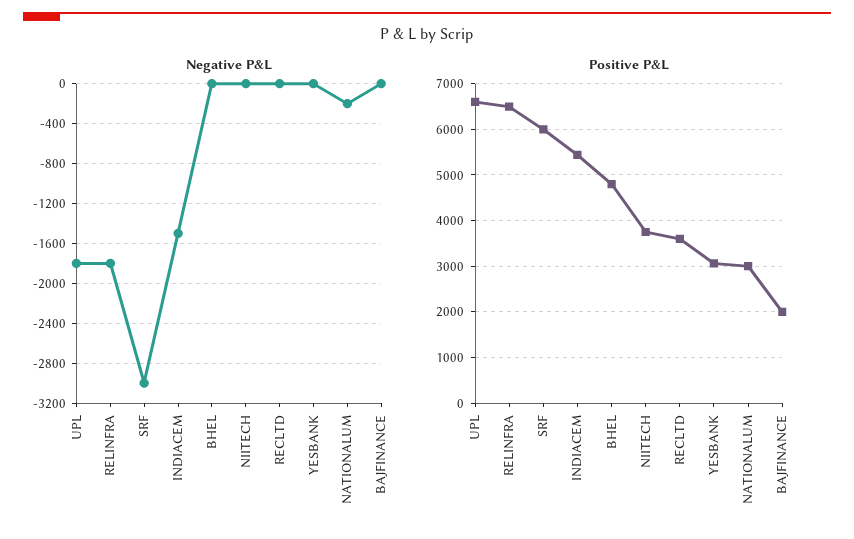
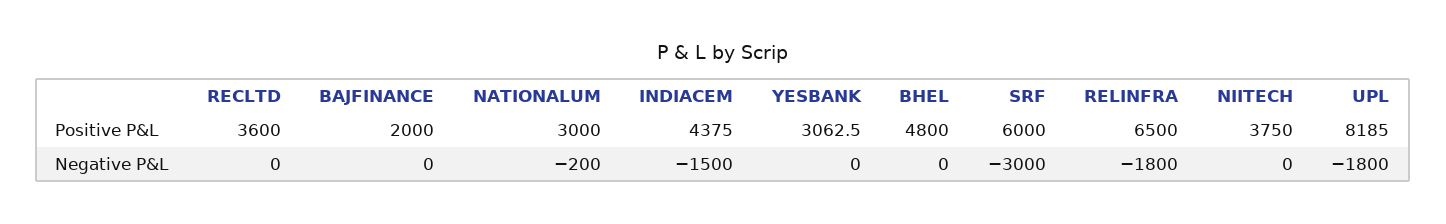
Positive P&L, UPL: 6600 -> 8185
Positive P&L, INDIACEM: 5400 -> 4375

